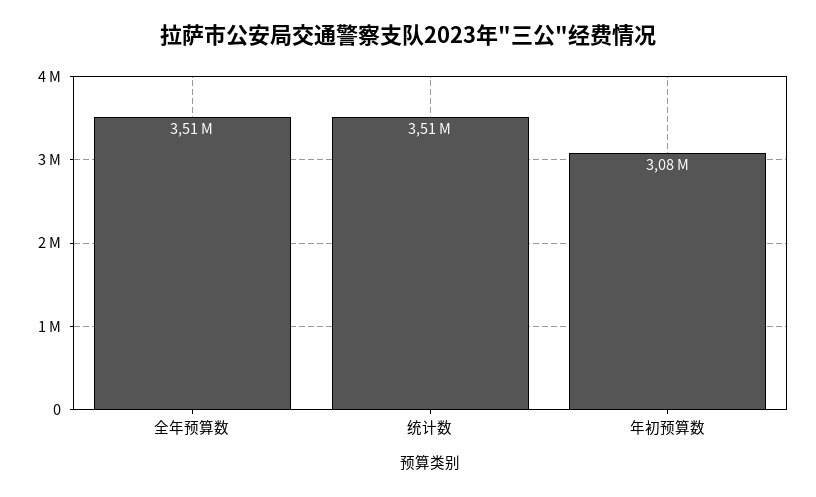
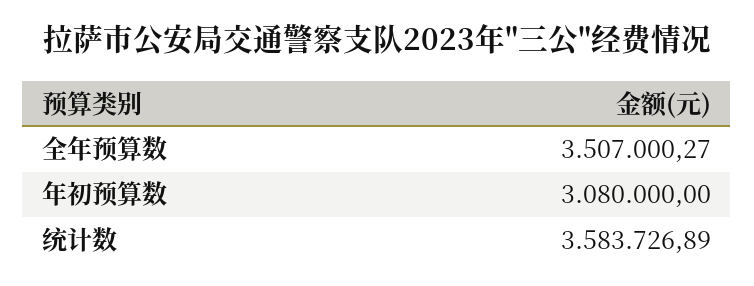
统计数: 3510000 -> 3583726.89

